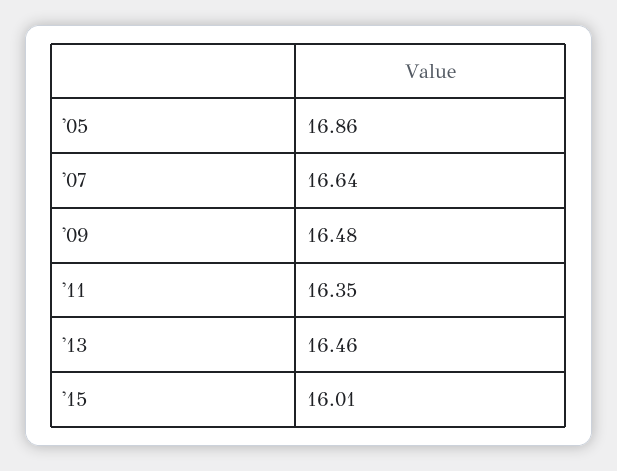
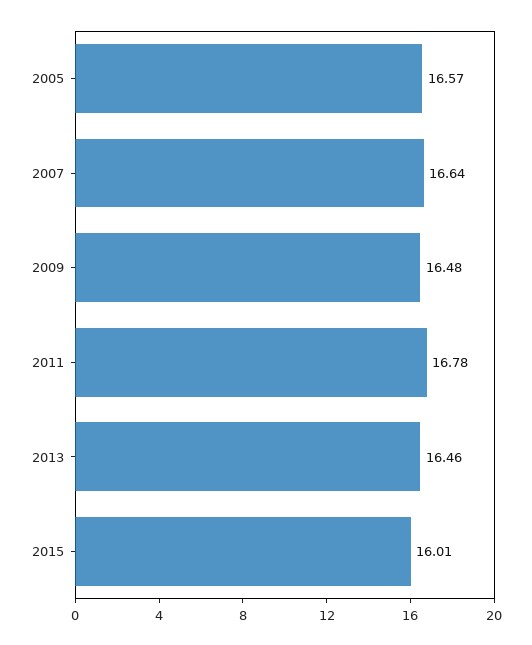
'05: 16.86 -> 16.57
'11: 16.35 -> 16.78

